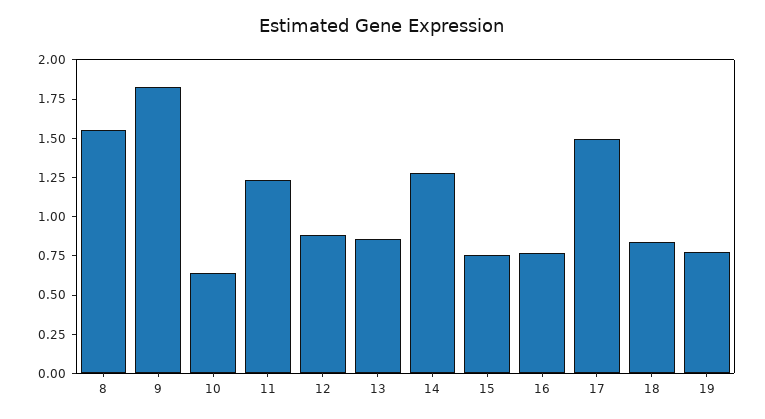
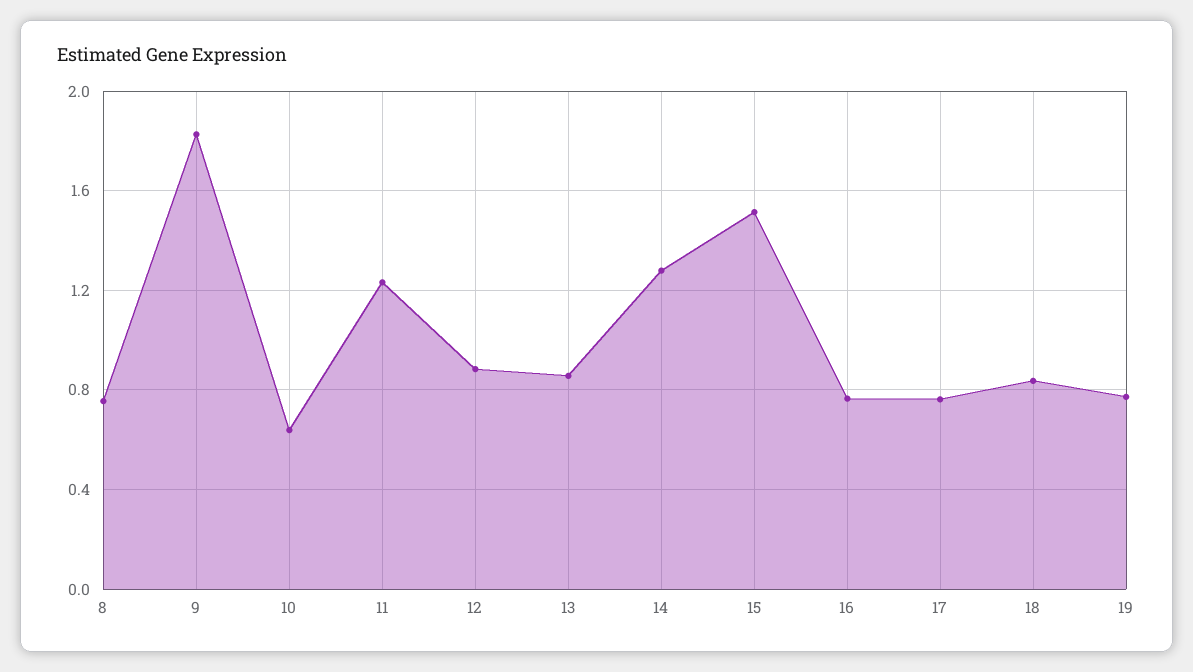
8: 1.5 -> 0.75
15: 0.75 -> 1.5
17: 1.5 -> 0.75

